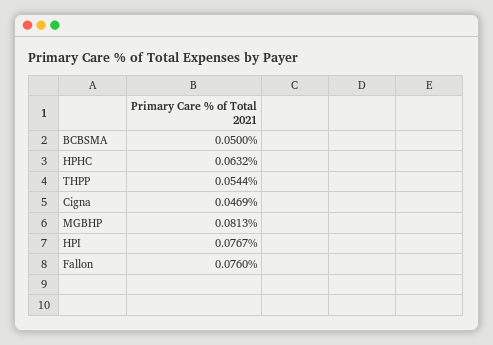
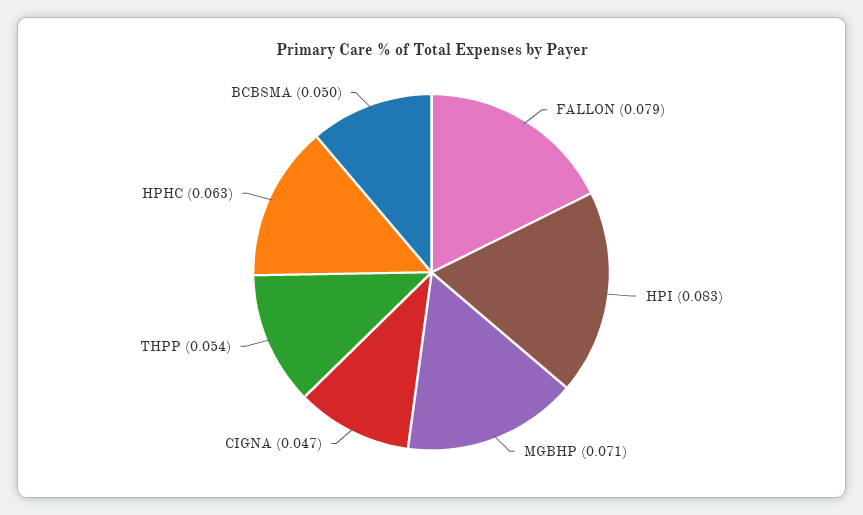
MGBHP: 0.0813 -> 0.071
HPI: 0.0767 -> 0.083
Fallon: 0.076 -> 0.079

